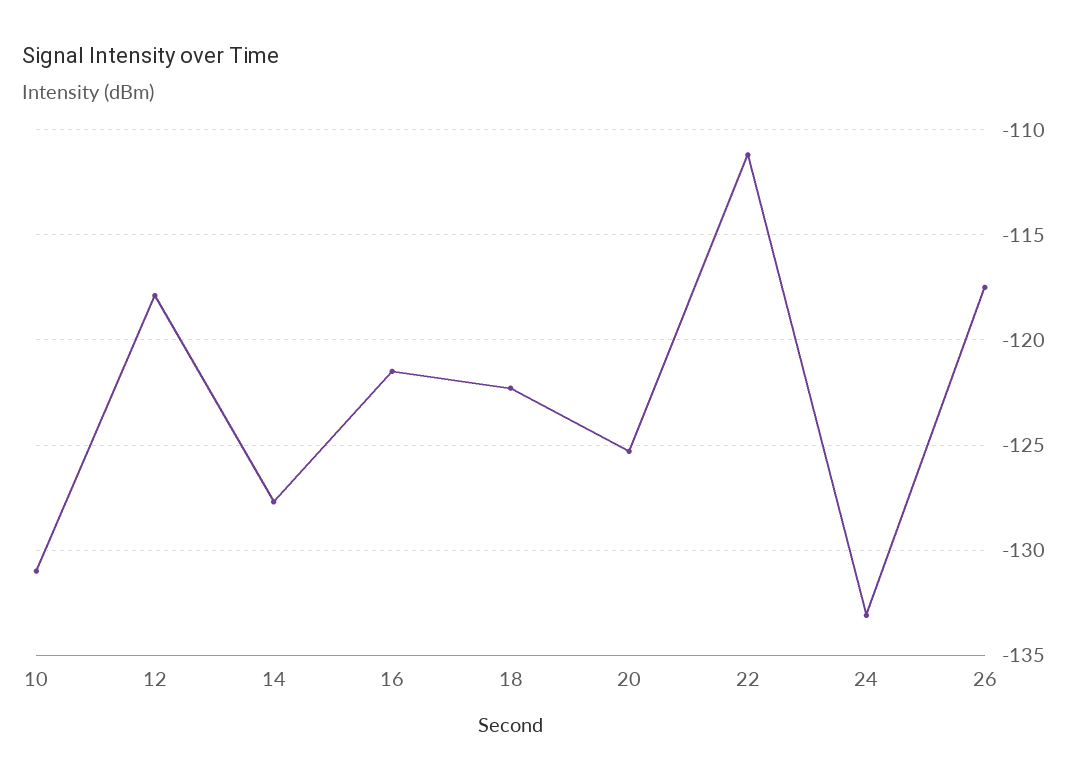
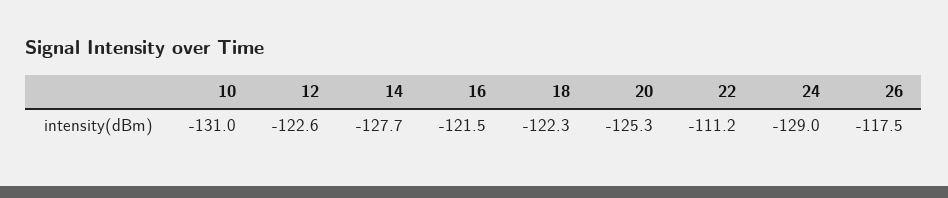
12: -118 -> -122.6
24: -133 -> -129

